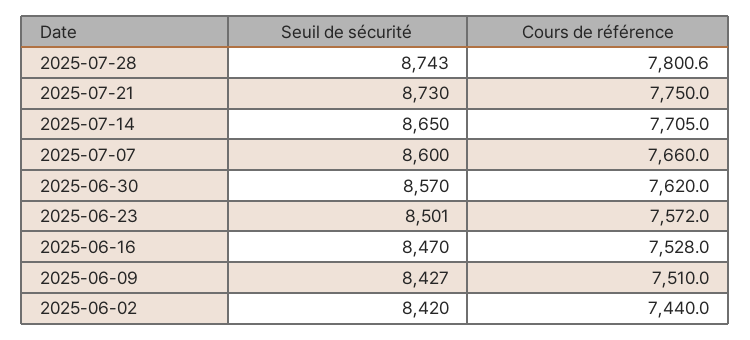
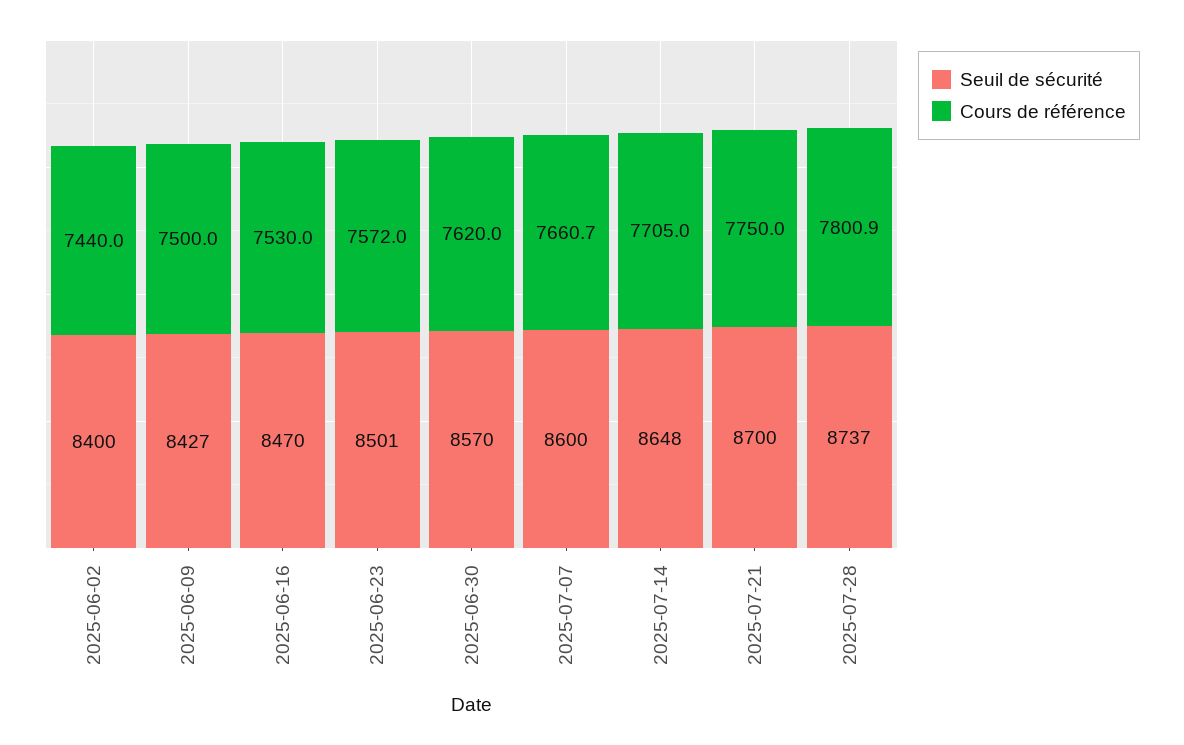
Seuil de sécurité, 2025-07-28: 8743 -> 8737
Cours de référence, 2025-07-28: 7800.6 -> 7800.9
Seuil de sécurité, 2025-07-21: 8730 -> 8700
Seuil de sécurité, 2025-07-14: 8650 -> 8648
Cours de référence, 2025-07-07: 7660 -> 7660.7
Cours de référence, 2025-06-16: 7528 -> 7530
Cours de référence, 2025-06-09: 7510 -> 7500
Seuil de sécurité, 2025-06-02: 8420 -> 8400

